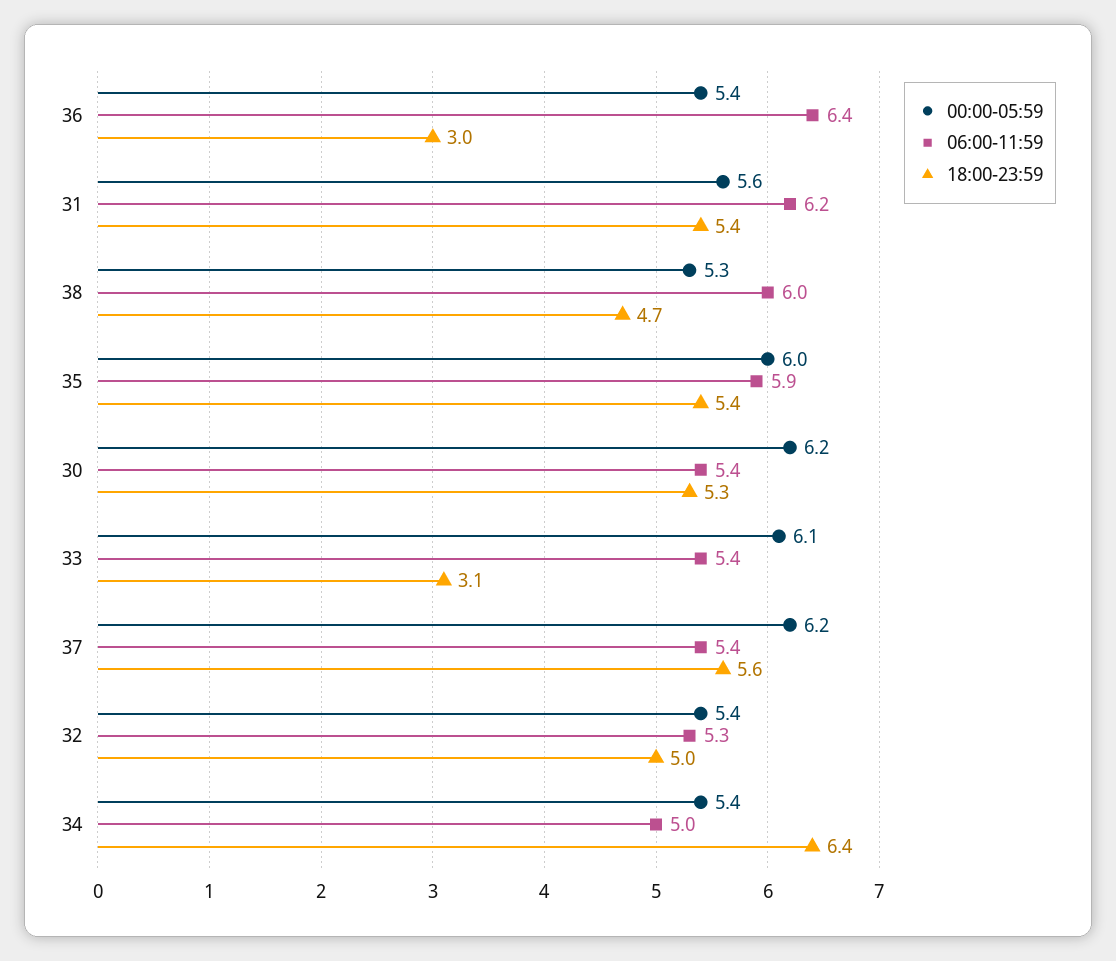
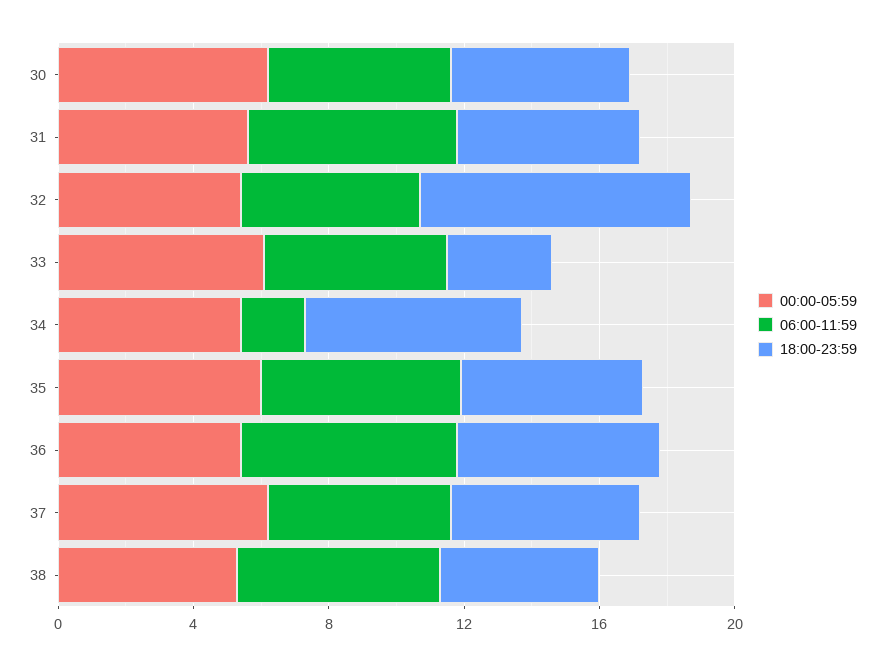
18:00-23:59, 36: 3 -> 6
18:00-23:59, 32: 5 -> 8
06:00-11:59, 34: 5 -> 2

